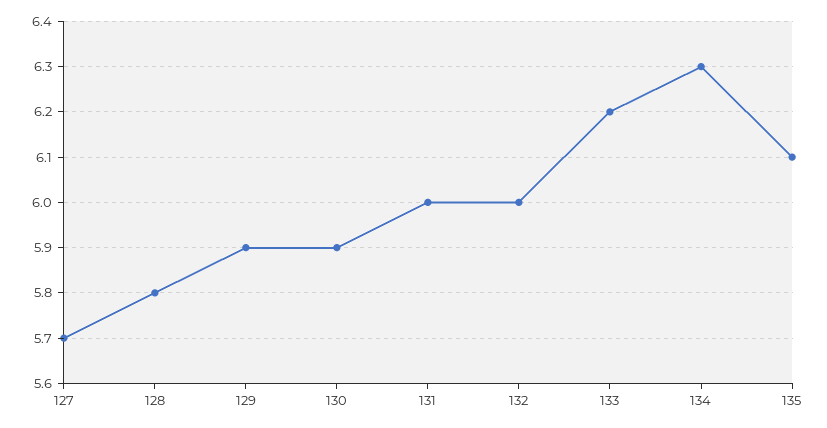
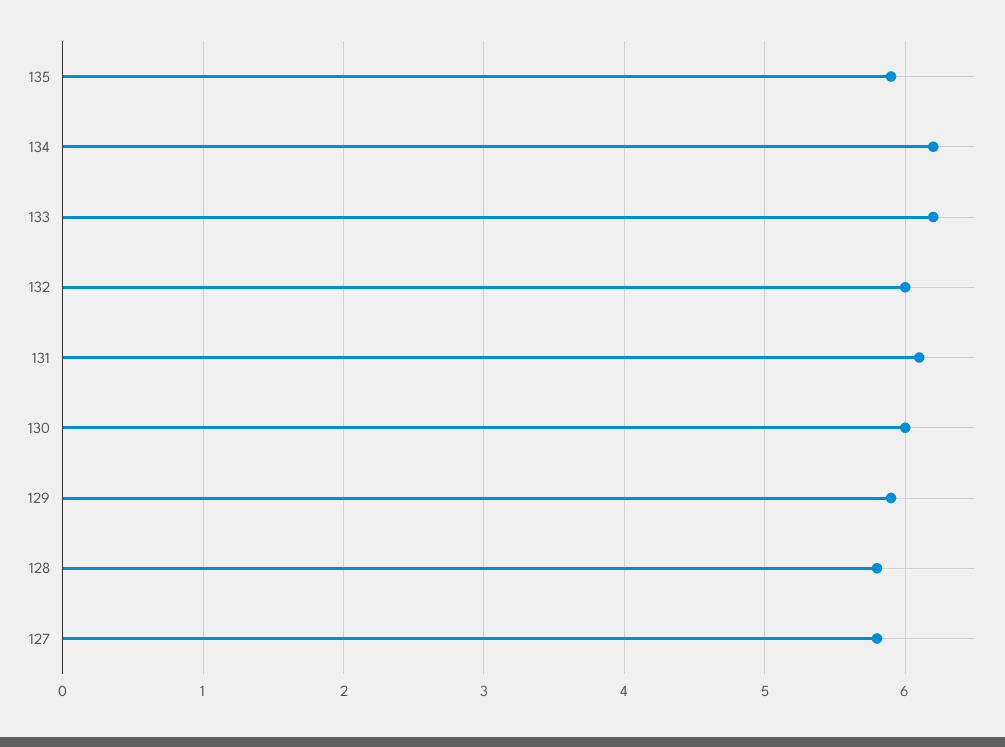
127: 5.7 -> 5.8
130: 5.9 -> 6
131: 6 -> 6.1
134: 6.3 -> 6.2
135: 6.1 -> 5.9

